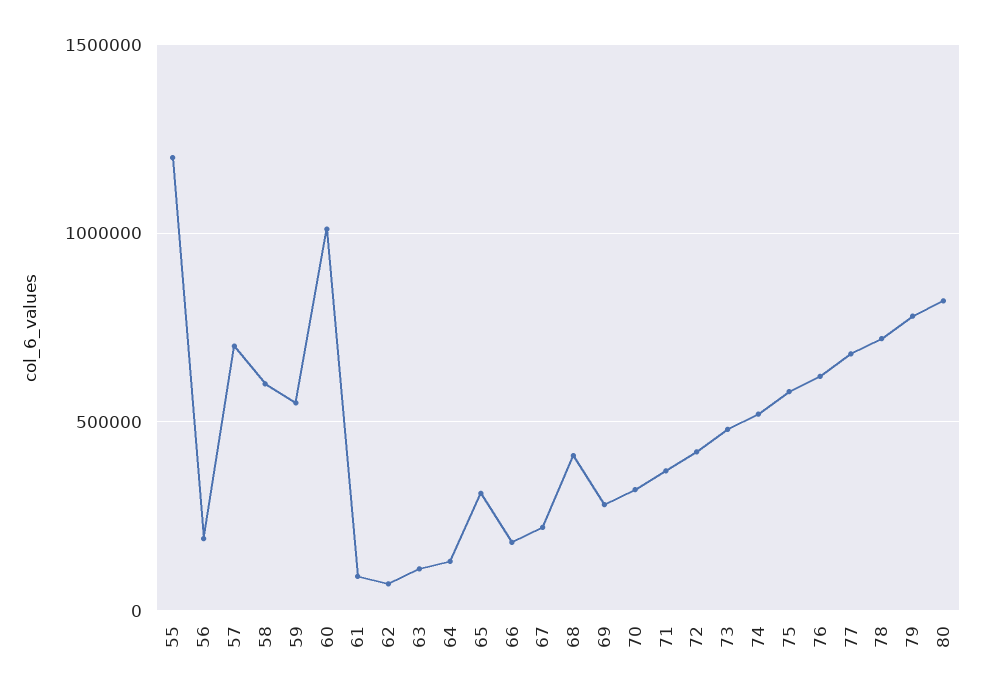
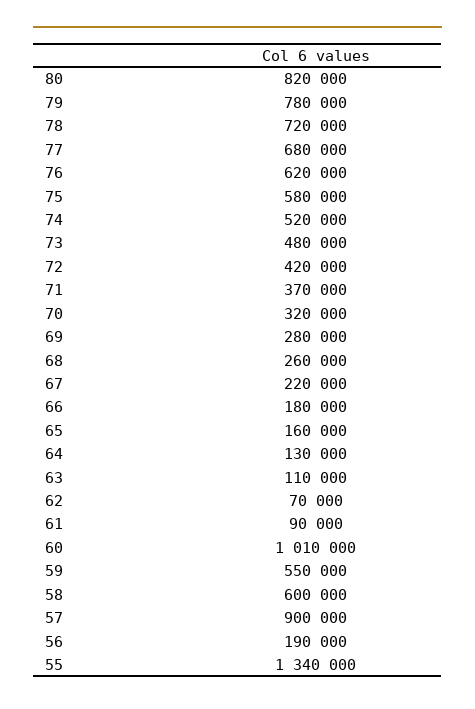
55: 1200000 -> 1340000
57: 700000 -> 900000
65: 300000 -> 160000
68: 400000 -> 260000

